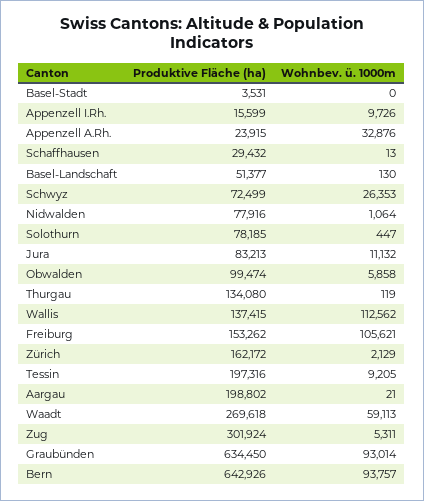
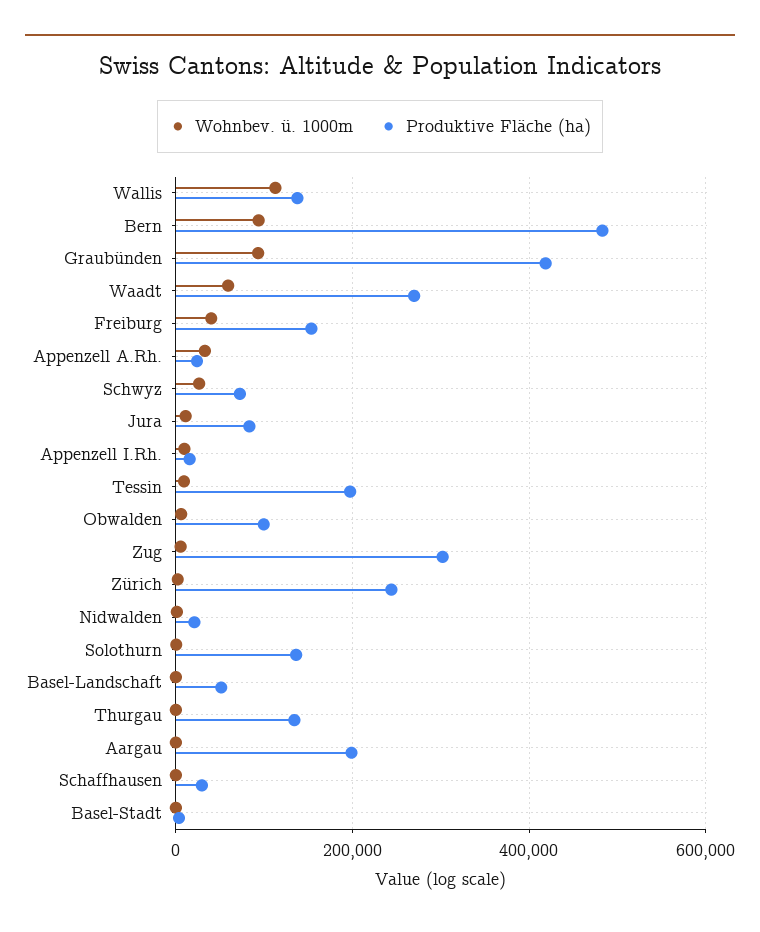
Produktive Fläche (ha), Nidwalden: 77916 -> 20000
Produktive Fläche (ha), Solothurn: 78185 -> 140000
Wohnbev. ü. 1000m, Freiburg: 105621 -> 40000
Produktive Fläche (ha), Zürich: 162172 -> 240000
Produktive Fläche (ha), Graubünden: 634450 -> 420000
Produktive Fläche (ha), Bern: 642926 -> 480000

